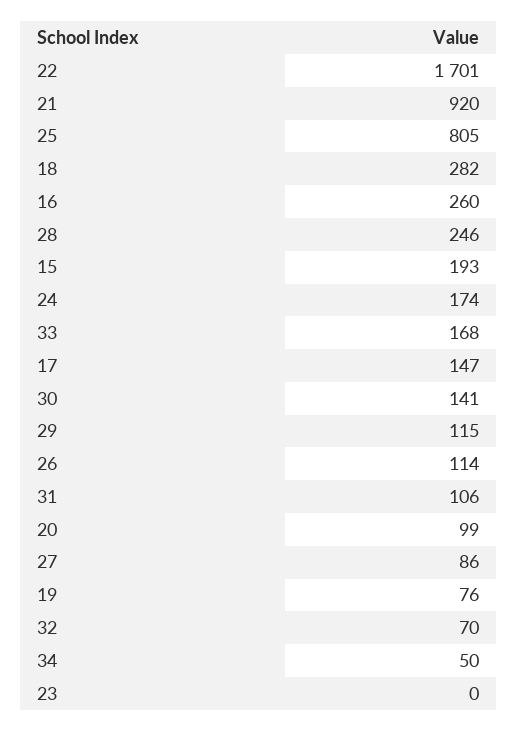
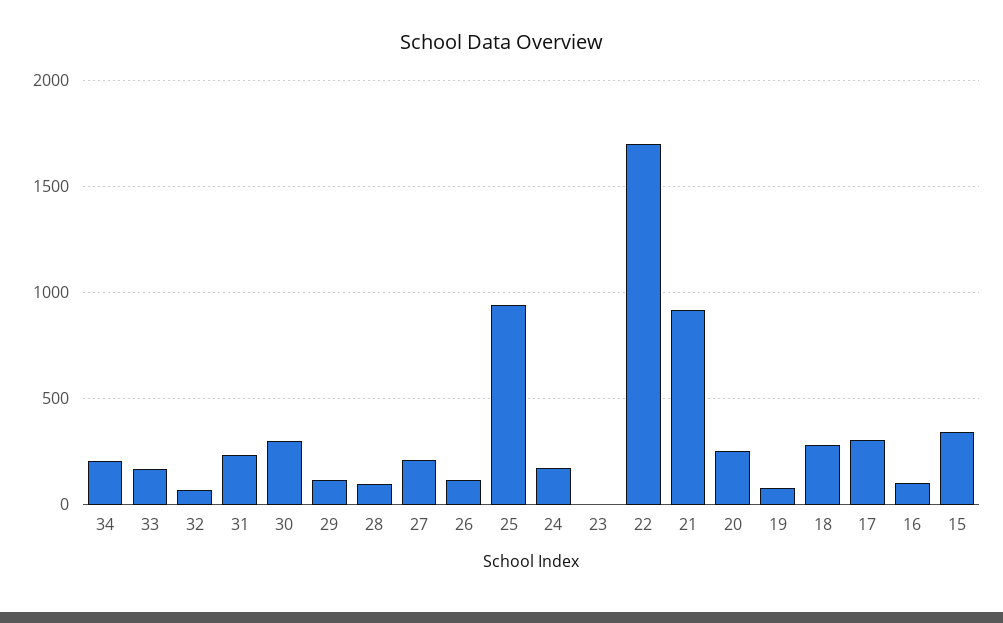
25: 805 -> 950
16: 260 -> 100
28: 246 -> 100
15: 193 -> 350
17: 147 -> 300
30: 141 -> 300
31: 106 -> 250
20: 99 -> 250
27: 86 -> 200
34: 50 -> 200

